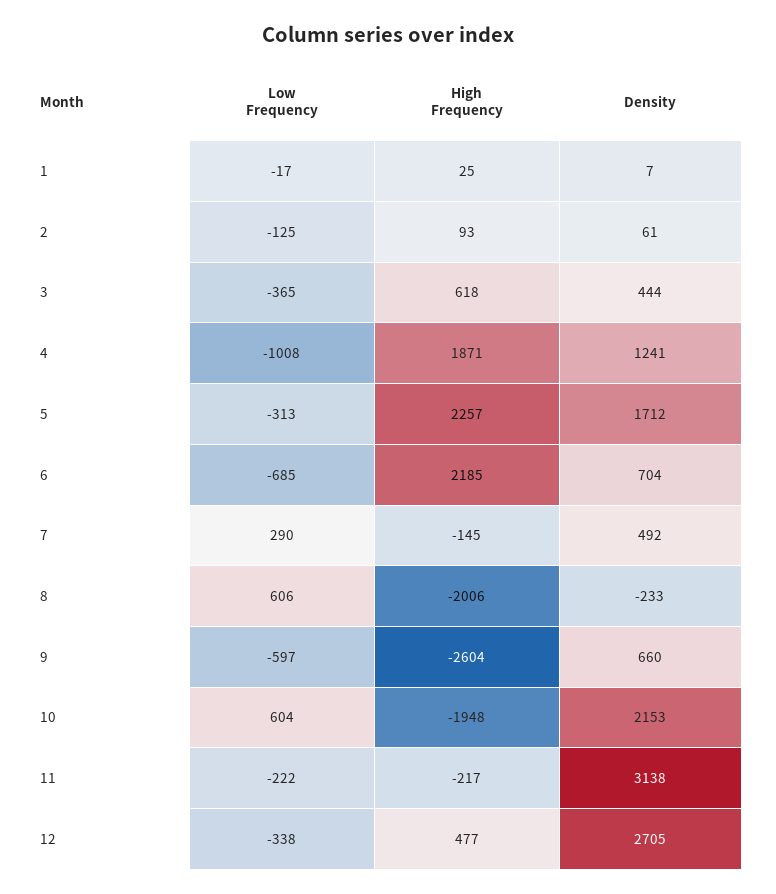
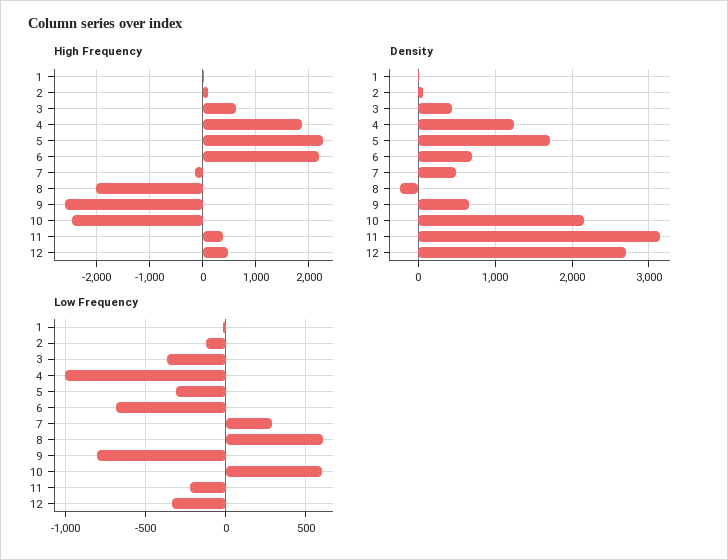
Low Frequency, 9: -597 -> -800
High Frequency, 10: -1948 -> -2400
High Frequency, 11: -217 -> 400

